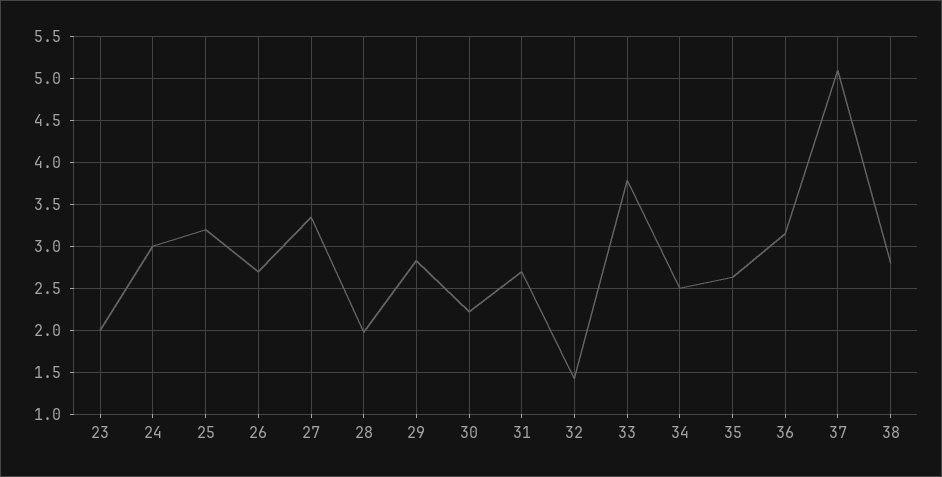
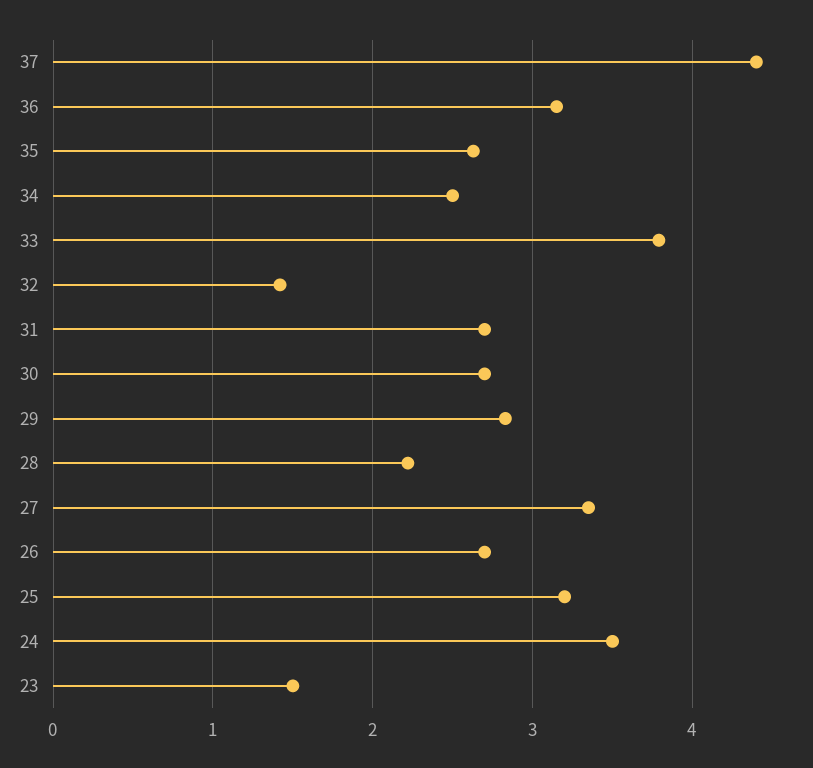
23: 2 -> 1.5
24: 3 -> 3.5
28: 2 -> 2.2
30: 2.2 -> 2.7
37: 5.1 -> 4.4
38: 2.8 -> none

